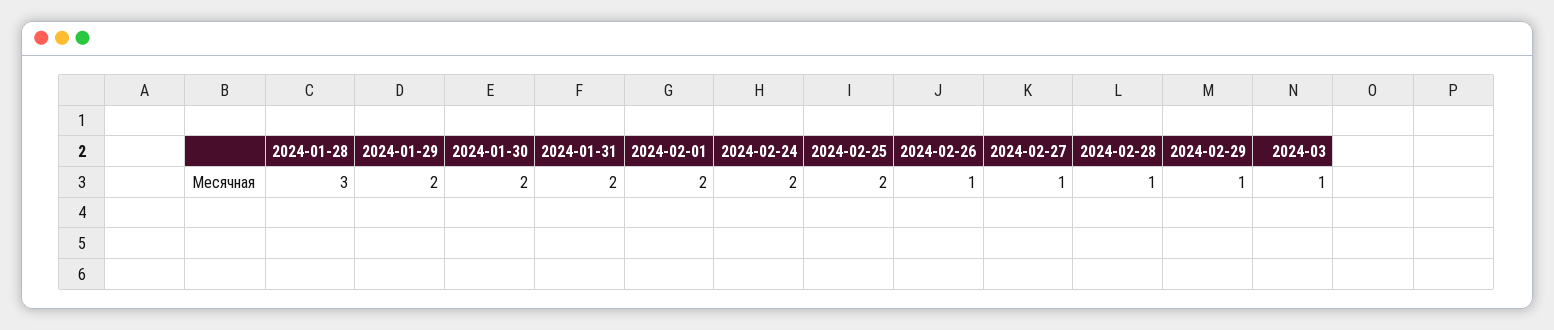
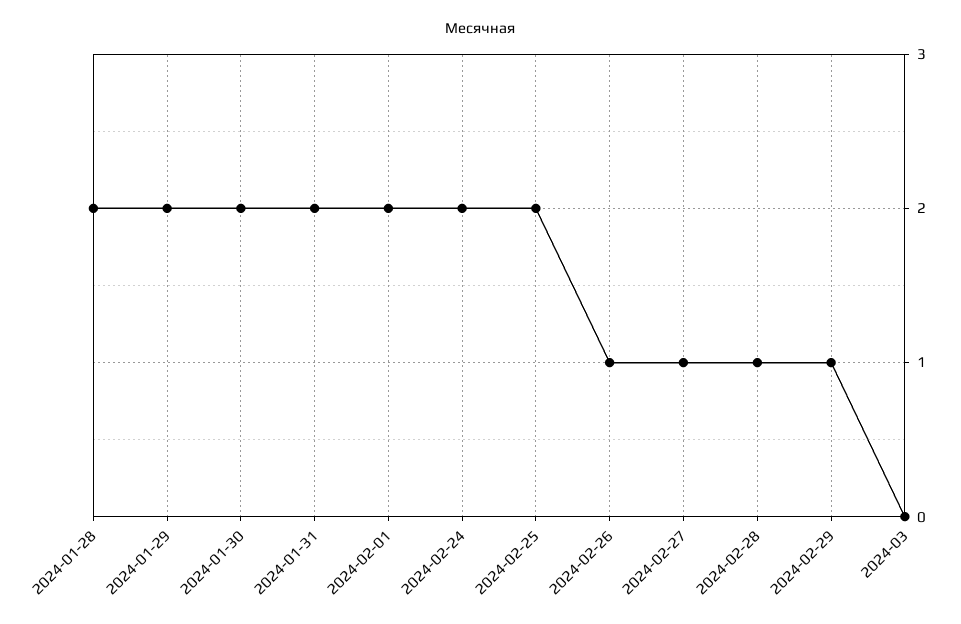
2024-01-28: 3 -> 2
2024-03: 1 -> 0

